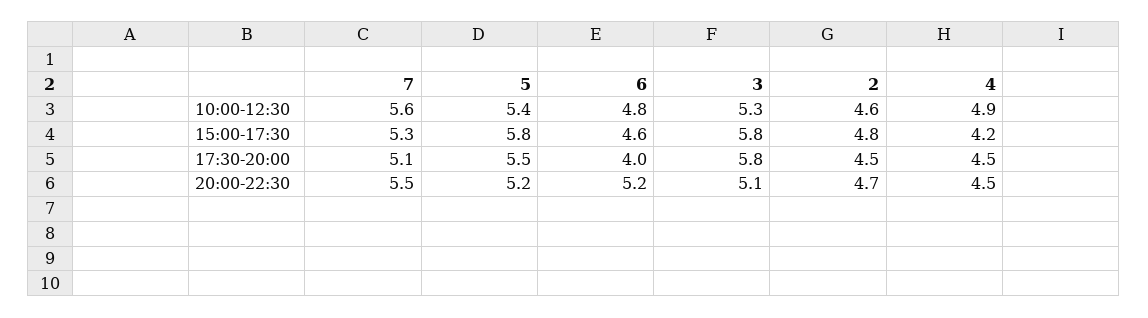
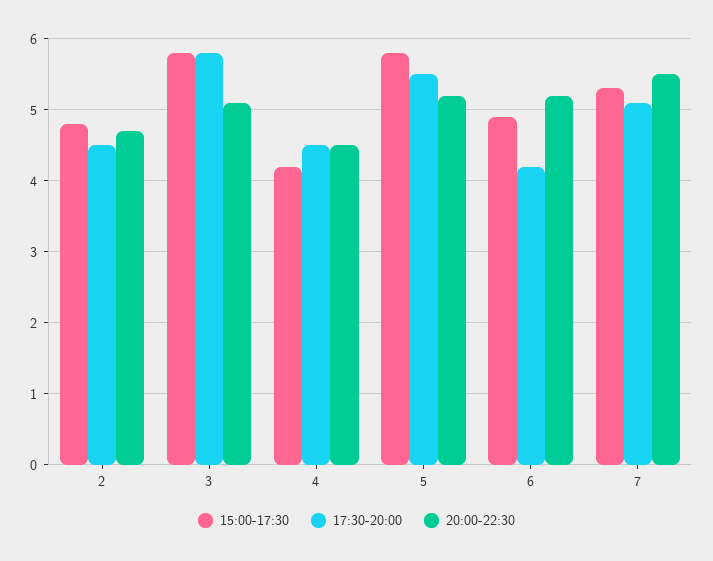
10:00-12:30, 7: 5.6 -> none
10:00-12:30, 5: 5.4 -> none
10:00-12:30, 6: 4.8 -> none
10:00-12:30, 3: 5.3 -> none
10:00-12:30, 2: 4.6 -> none
10:00-12:30, 4: 4.9 -> none
15:00-17:30, 6: 4.6 -> 4.9
17:30-20:00, 6: 4 -> 4.2

